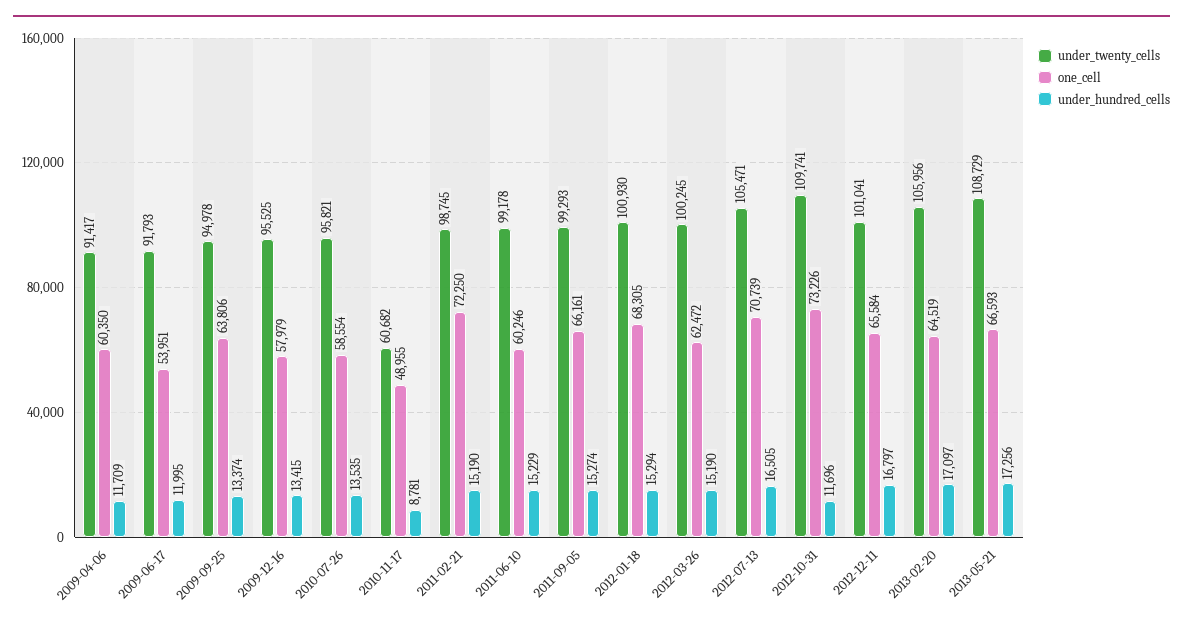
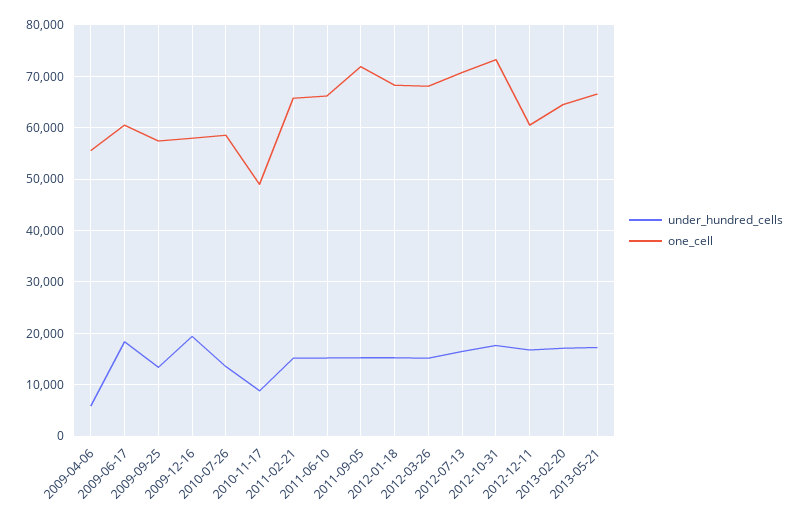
under_twenty_cells, 2009-04-06: 91417 -> none
one_cell, 2009-04-06: 60350 -> 56000
under_hundred_cells, 2009-04-06: 11709 -> 6000
under_twenty_cells, 2009-06-17: 91793 -> none
one_cell, 2009-06-17: 53951 -> 60000
under_hundred_cells, 2009-06-17: 11995 -> 18000
under_twenty_cells, 2009-09-25: 94978 -> none
one_cell, 2009-09-25: 63806 -> 58000
under_twenty_cells, 2009-12-16: 95525 -> none
under_hundred_cells, 2009-12-16: 13415 -> 20000
under_twenty_cells, 2010-07-26: 95821 -> none
under_twenty_cells, 2010-11-17: 60682 -> none
under_twenty_cells, 2011-02-21: 98745 -> none
one_cell, 2011-02-21: 72250 -> 66000
under_twenty_cells, 2011-06-10: 99178 -> none
one_cell, 2011-06-10: 60246 -> 66000
under_twenty_cells, 2011-09-05: 99293 -> none
one_cell, 2011-09-05: 66161 -> 72000
under_twenty_cells, 2012-01-18: 100930 -> none
under_twenty_cells, 2012-03-26: 100245 -> none
one_cell, 2012-03-26: 62472 -> 68000
under_twenty_cells, 2012-07-13: 105471 -> none
under_twenty_cells, 2012-10-31: 109741 -> none
under_hundred_cells, 2012-10-31: 11696 -> 18000
under_twenty_cells, 2012-12-11: 101041 -> none
one_cell, 2012-12-11: 65584 -> 60000
under_twenty_cells, 2013-02-20: 105956 -> none
under_twenty_cells, 2013-05-21: 108729 -> none

